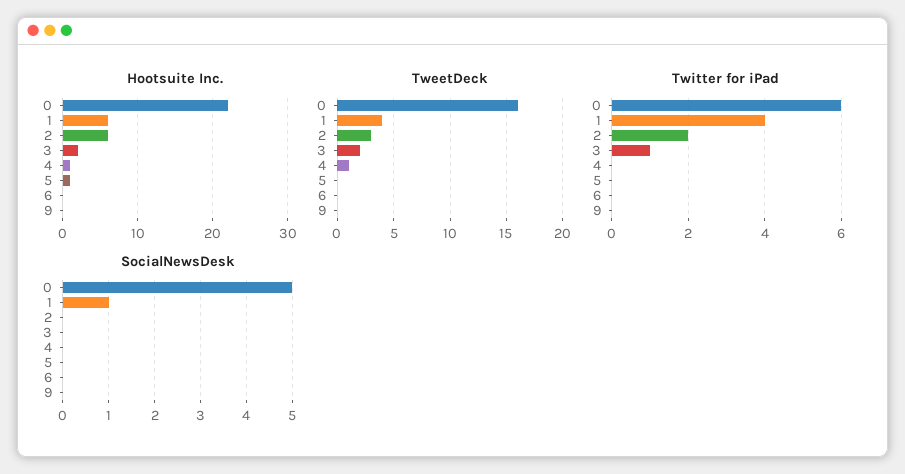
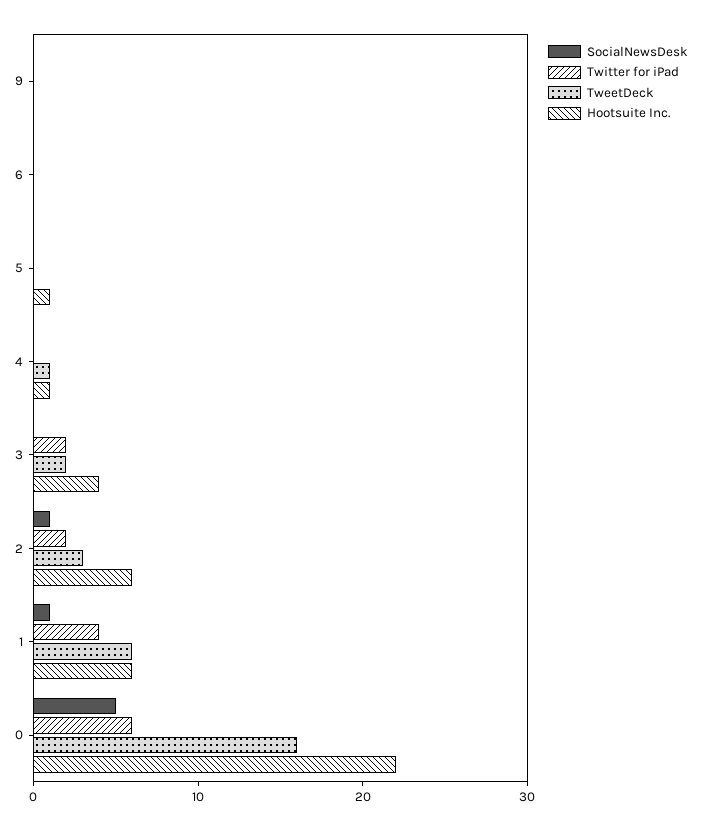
Hootsuite Inc., 3: 2 -> 4
TweetDeck, 1: 4 -> 6
Twitter for iPad, 3: 1 -> 2
SocialNewsDesk, 2: 0 -> 1

